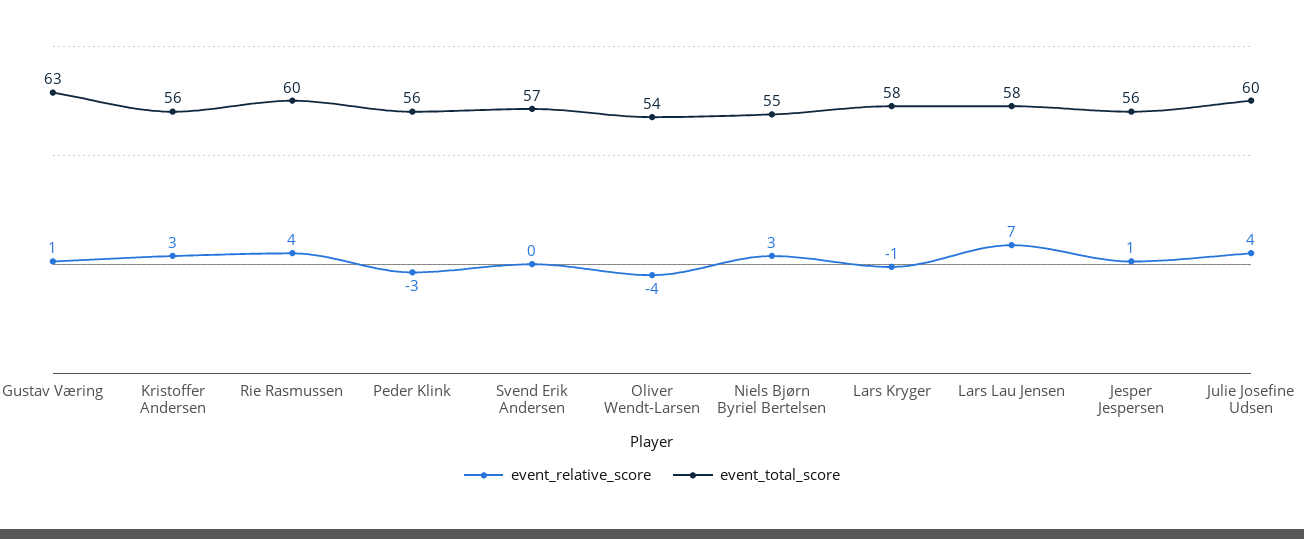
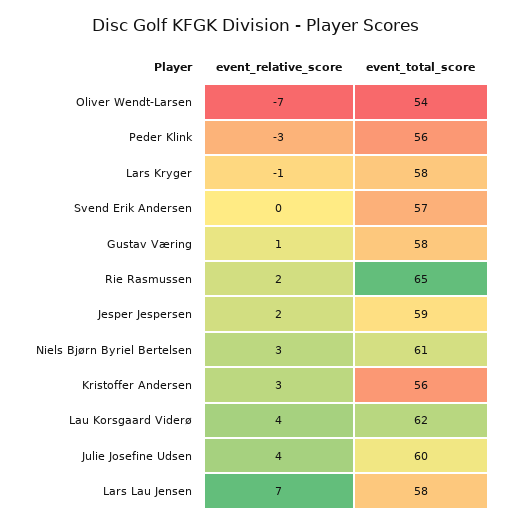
event_total_score, Gustav Væring: 63 -> 58
event_relative_score, Rie Rasmussen: 4 -> 2
event_total_score, Rie Rasmussen: 60 -> 65
event_relative_score, Oliver Wendt-Larsen: -4 -> -7
event_total_score, Niels Bjørn Byriel Bertelsen: 55 -> 61
event_relative_score, Jesper Jespersen: 1 -> 2
event_total_score, Jesper Jespersen: 56 -> 59
event_relative_score, Lau Korsgaard Viderø: none -> 4
event_total_score, Lau Korsgaard Viderø: none -> 62

